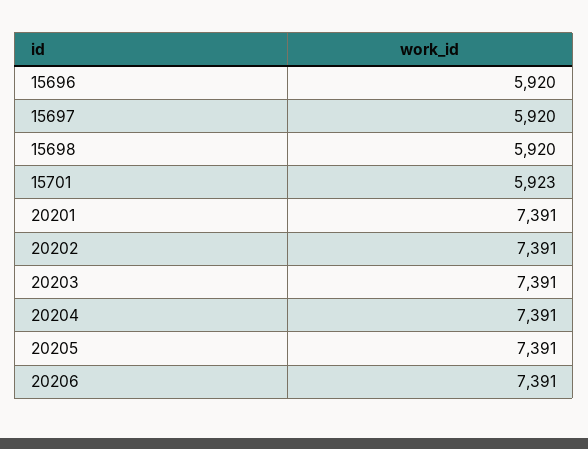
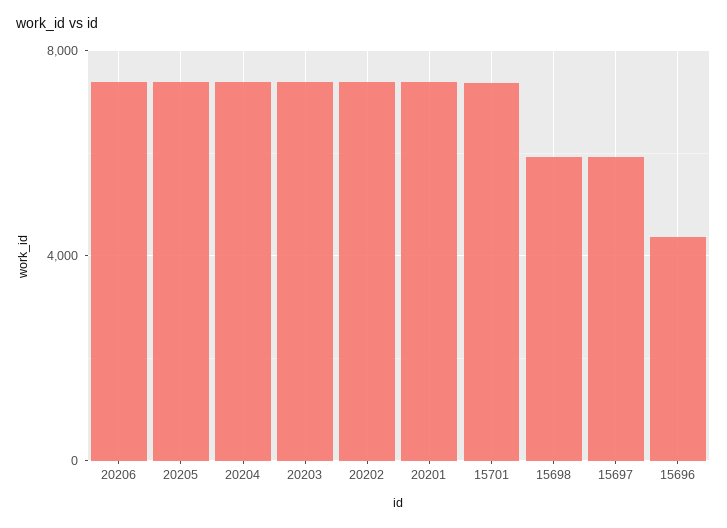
15696: 5920 -> 4500
15701: 5923 -> 7500

